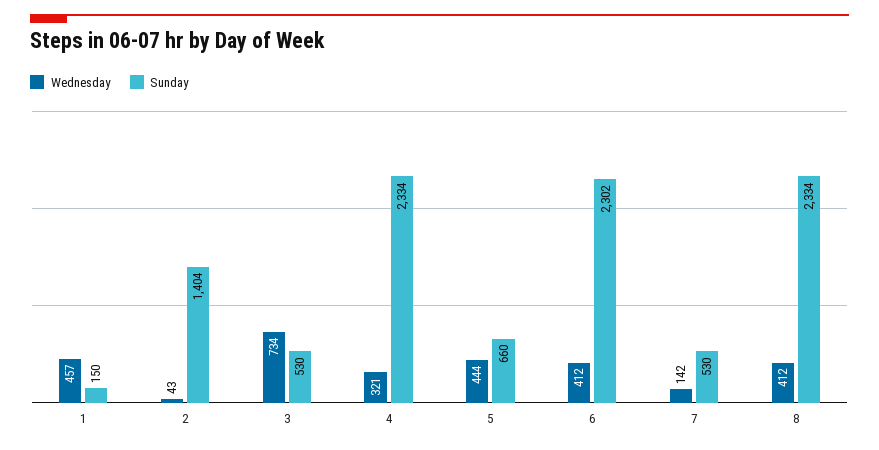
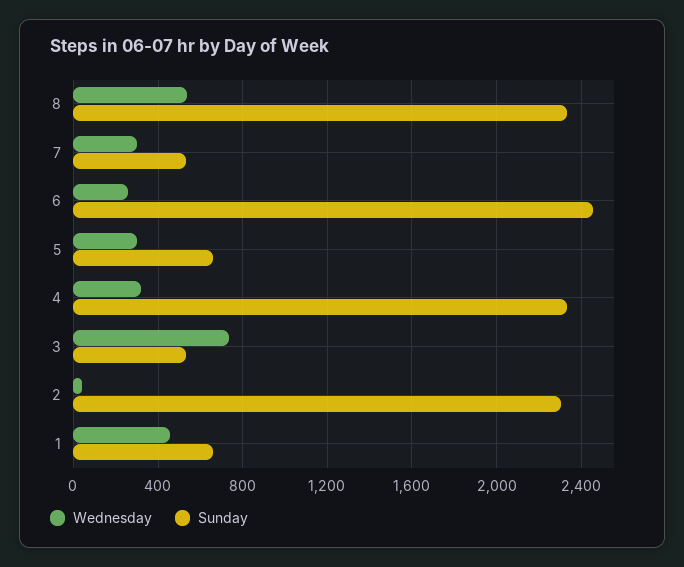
Sunday, 1: 150 -> 650
Sunday, 2: 1404 -> 2300
Wednesday, 5: 444 -> 300
Wednesday, 6: 412 -> 250
Sunday, 6: 2302 -> 2450
Wednesday, 7: 142 -> 300
Wednesday, 8: 412 -> 550

